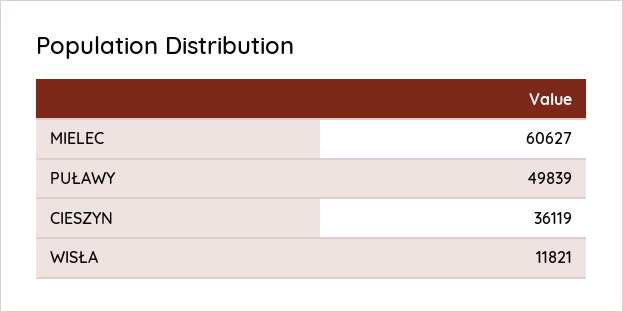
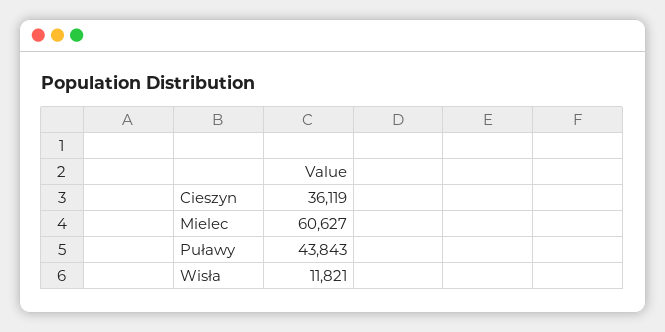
PUŁAWY: 49839 -> 43843

